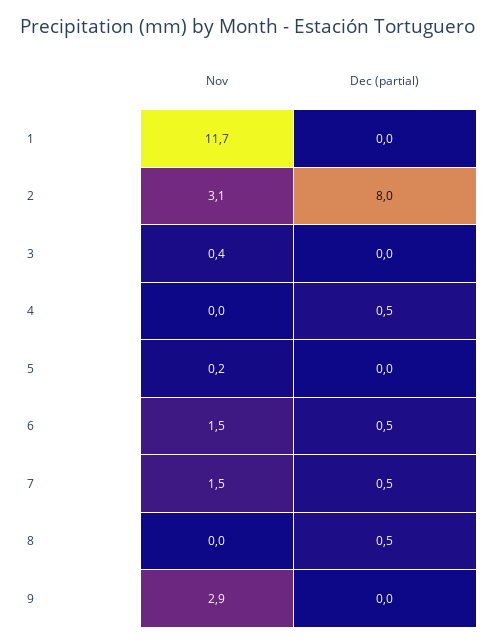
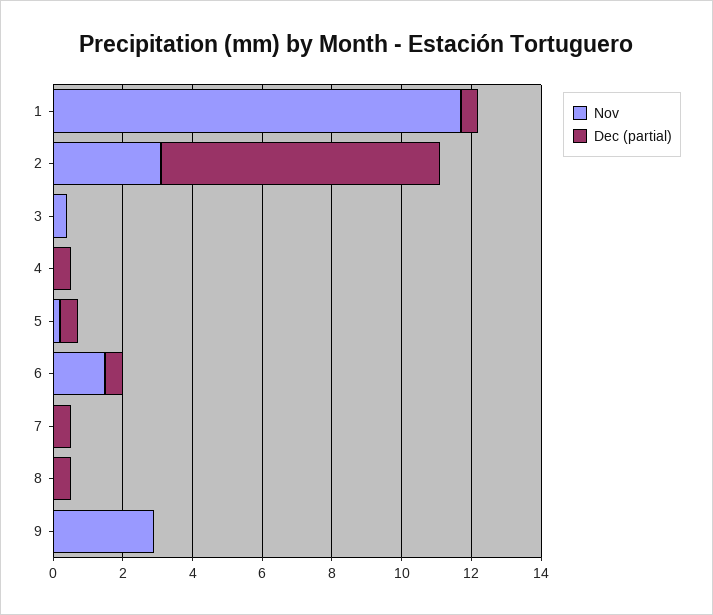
Dec (partial), 1: 0 -> 0.5
Dec (partial), 5: 0 -> 0.5
Nov, 7: 1.5 -> 0

